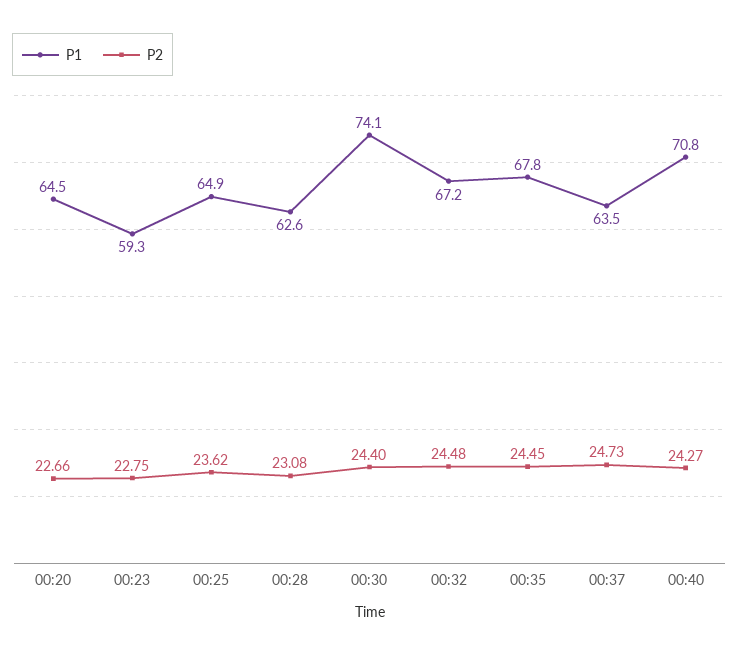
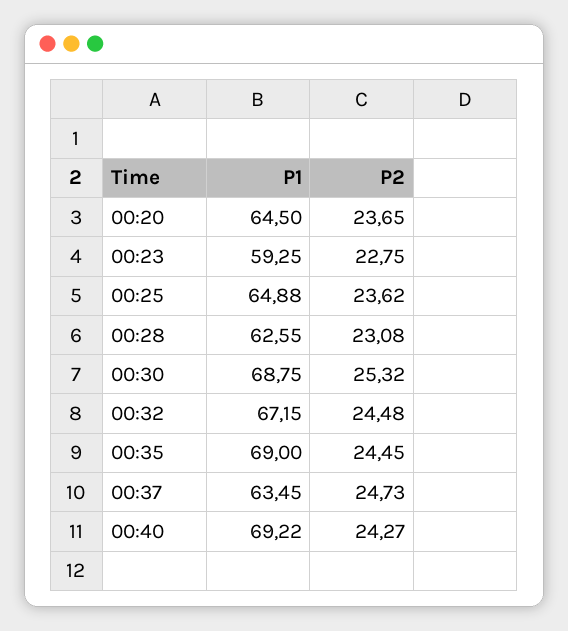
P2, 00:20: 22.66 -> 23.65
P1, 00:30: 74.1 -> 68.75
P2, 00:30: 24.4 -> 25.32
P1, 00:35: 67.8 -> 69
P1, 00:40: 70.8 -> 69.22

